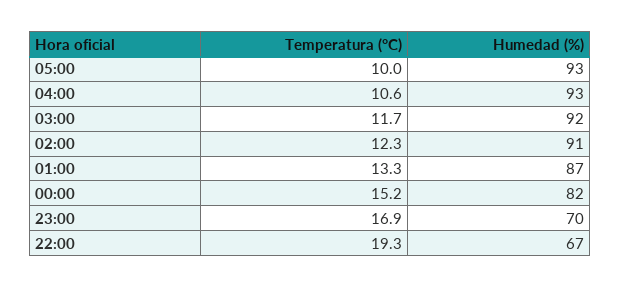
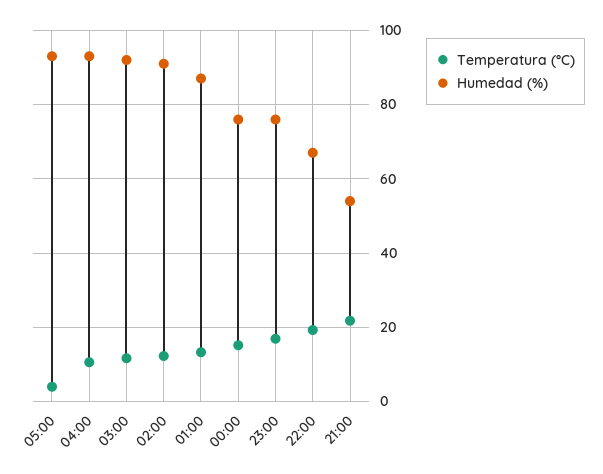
Temperatura (°C), 05:00: 10 -> 4
Humedad (%), 00:00: 82 -> 76
Humedad (%), 23:00: 70 -> 76
Temperatura (°C), 21:00: none -> 22
Humedad (%), 21:00: none -> 54

